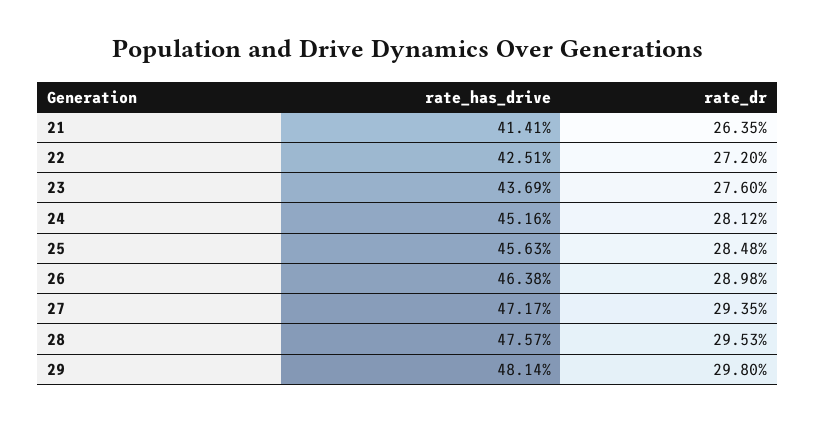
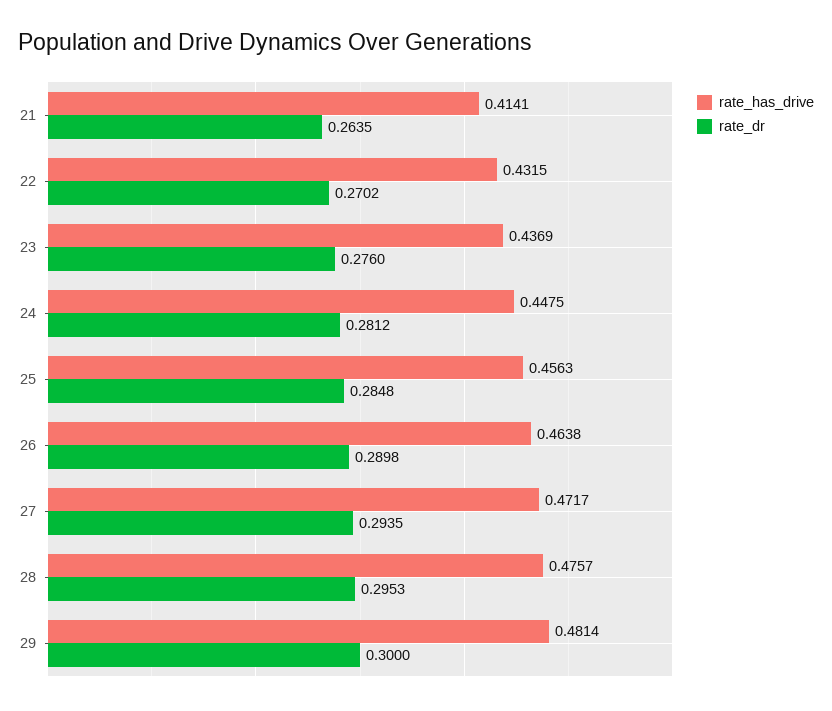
rate_has_drive, 22: 0.4251 -> 0.4315
rate_dr, 22: 0.272 -> 0.2702
rate_has_drive, 24: 0.4516 -> 0.4475
rate_dr, 29: 0.298 -> 0.3

